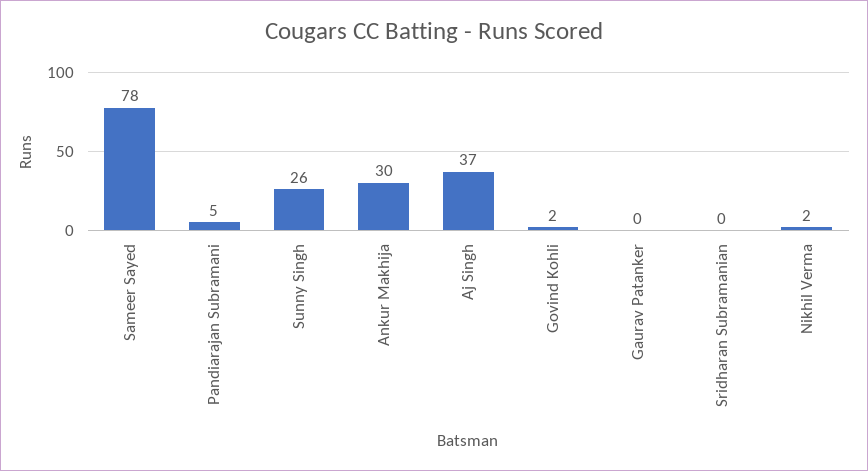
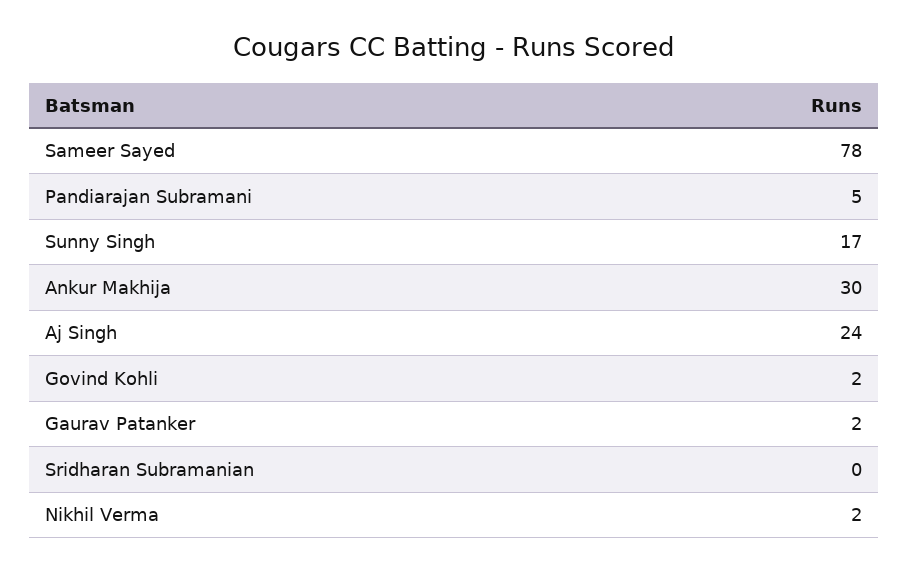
Sunny Singh: 26 -> 17
Aj Singh: 37 -> 24
Gaurav Patanker: 0 -> 2

